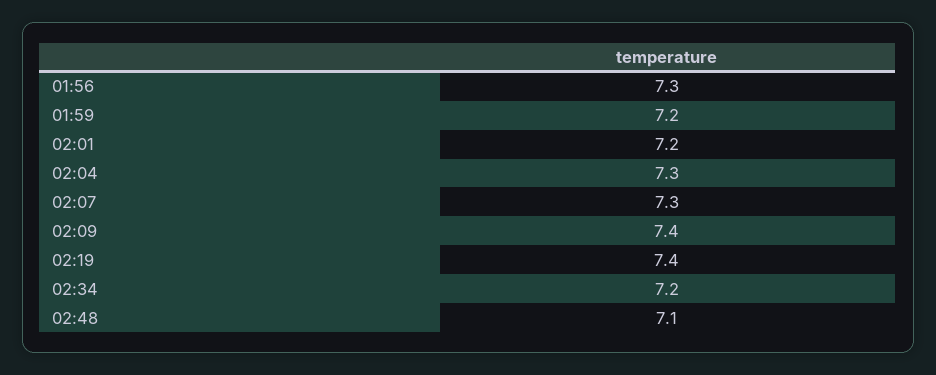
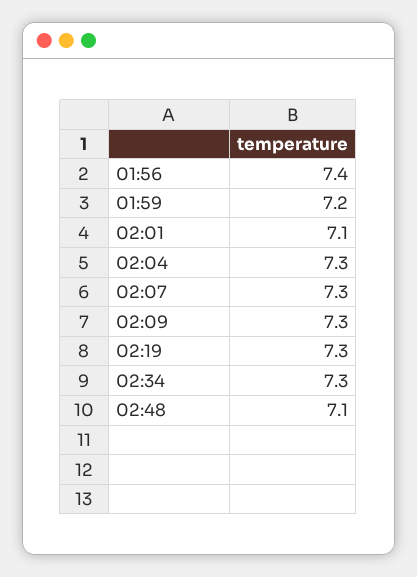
01:56: 7.3 -> 7.4
02:01: 7.2 -> 7.1
02:09: 7.4 -> 7.3
02:19: 7.4 -> 7.3
02:34: 7.2 -> 7.3

